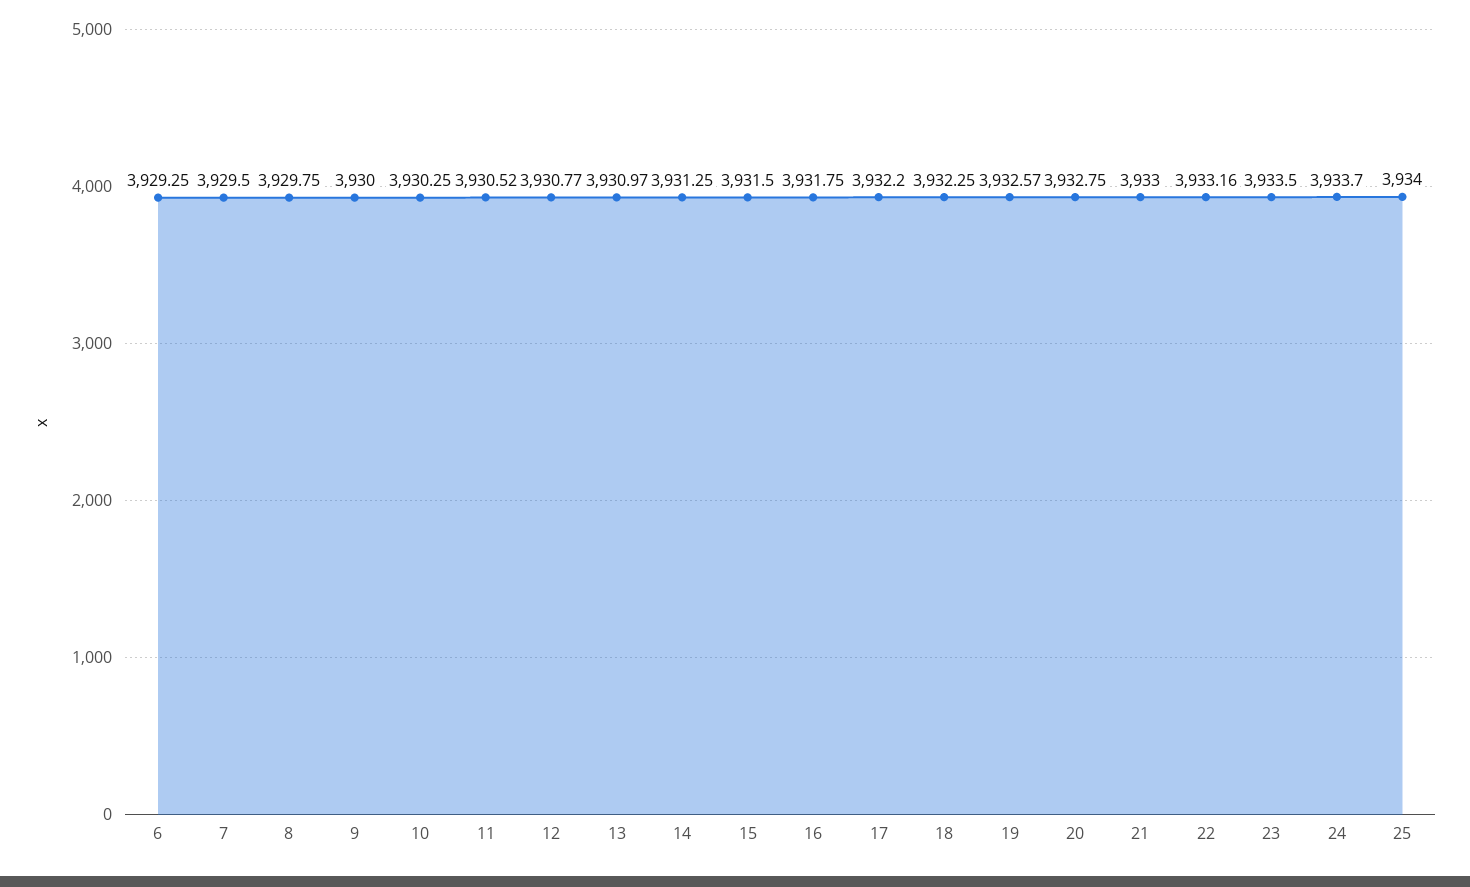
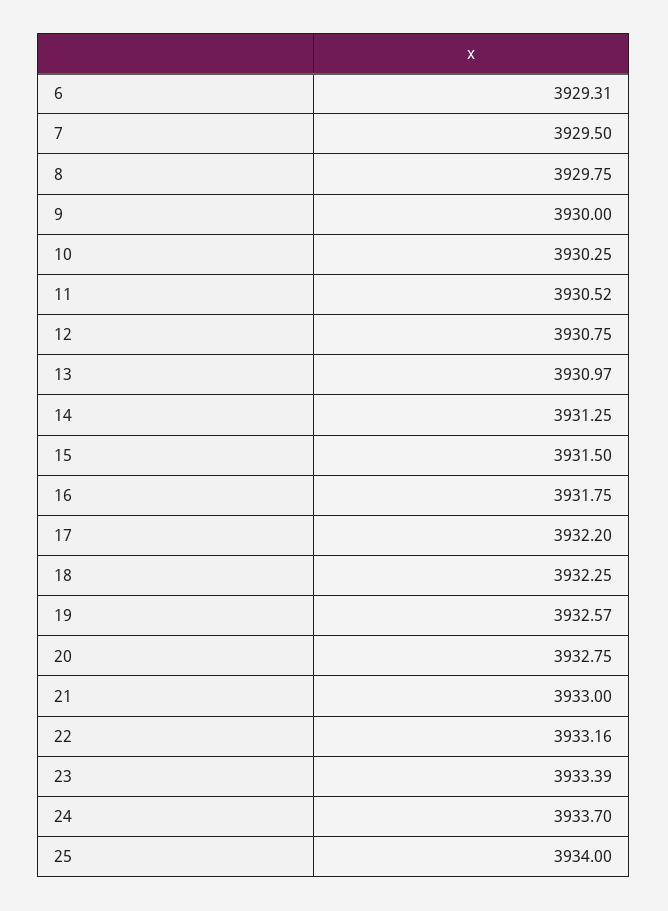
6: 3929.25 -> 3929.31
12: 3930.77 -> 3930.75
23: 3933.5 -> 3933.39

